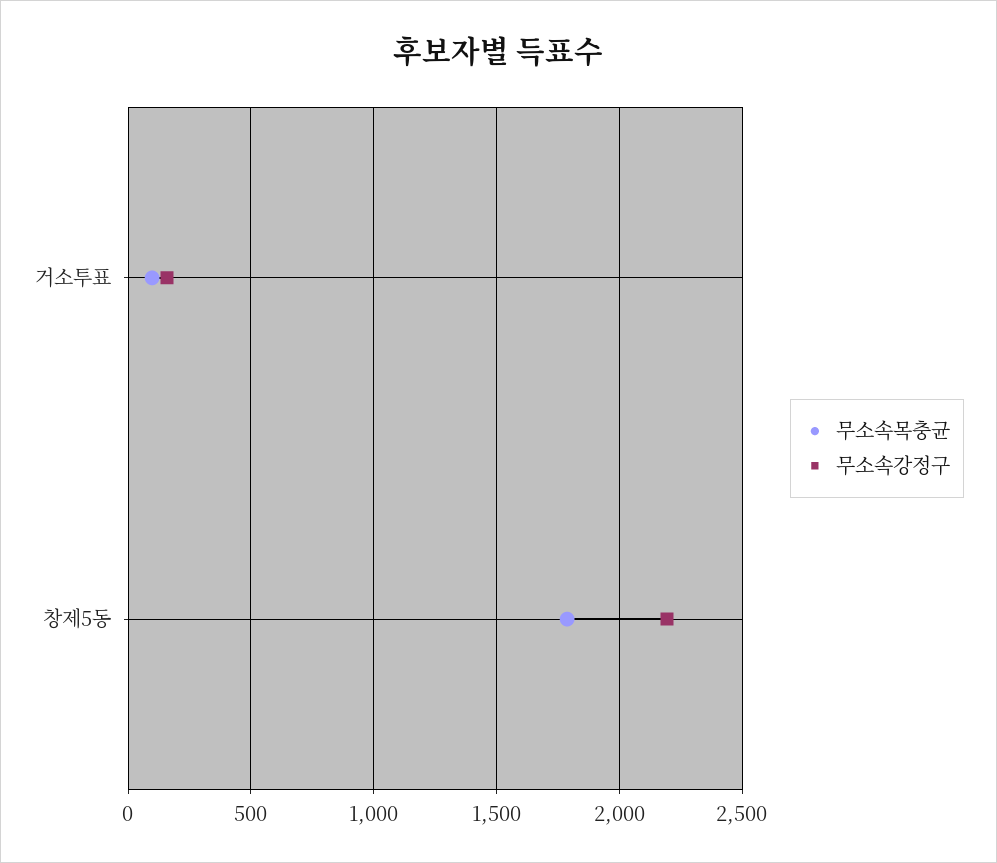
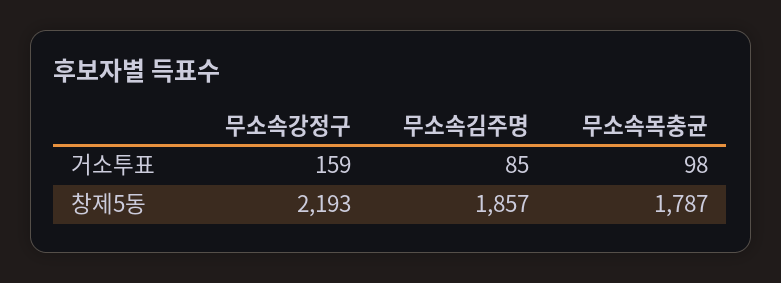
무소속김주명, 거소투표: none -> 85
무소속김주명, 창제5동: none -> 1857

